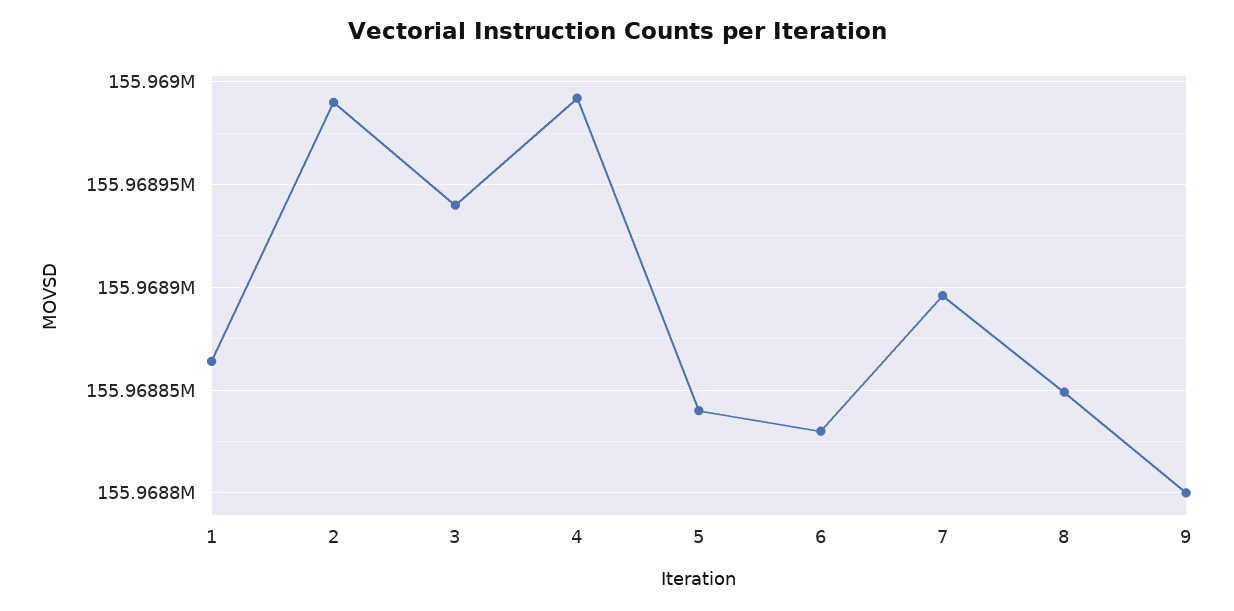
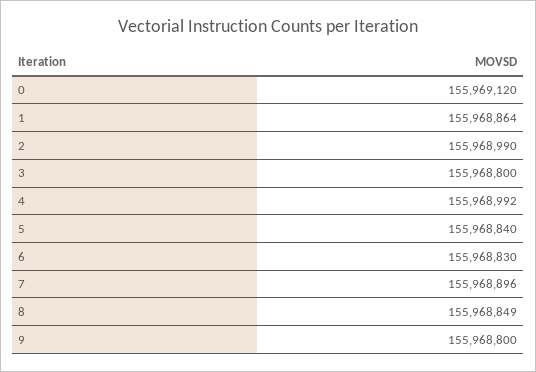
3: 155968940 -> 155968800
0: none -> 155969120

